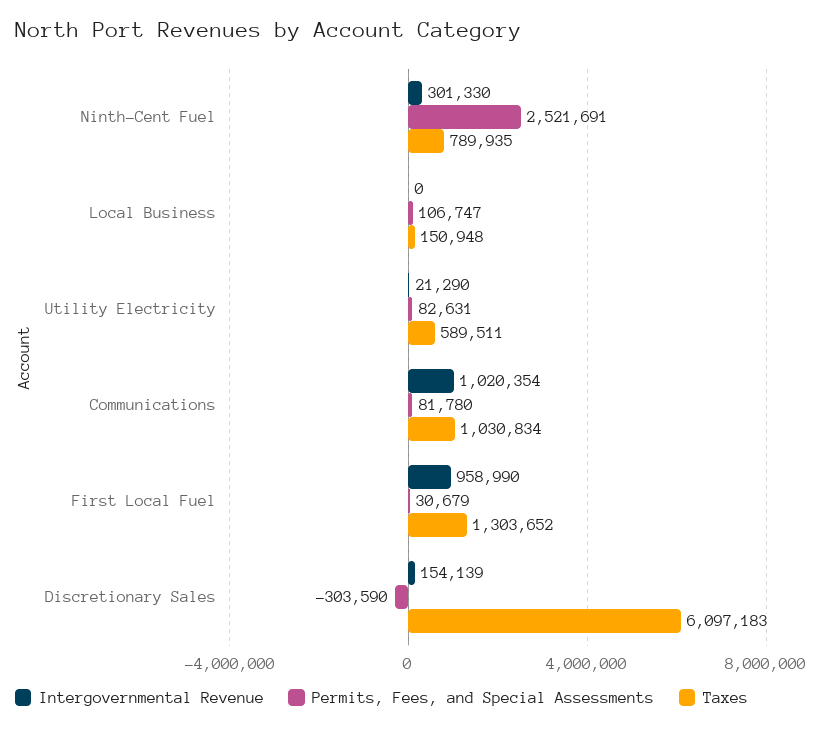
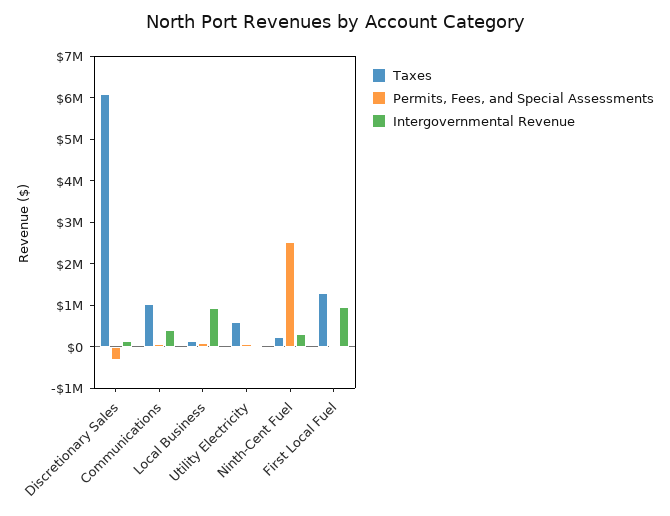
Taxes, Ninth-Cent Fuel: 789935 -> 200000
Intergovernmental Revenue, Local Business: 0 -> 1000000
Intergovernmental Revenue, Communications: 1020354 -> 400000

